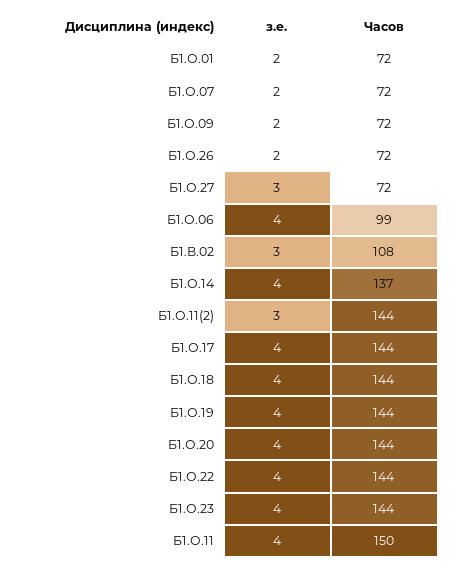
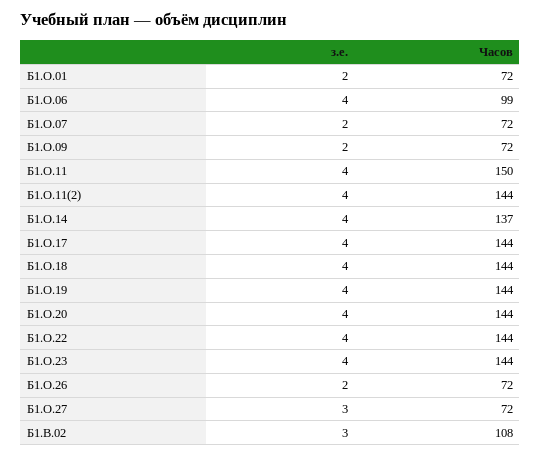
з.е., Б1.О.11(2): 3 -> 4

